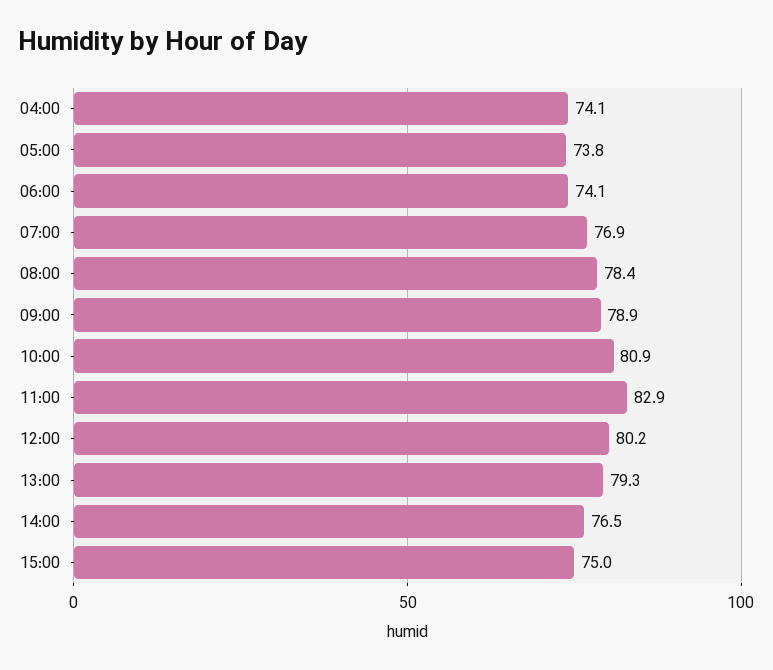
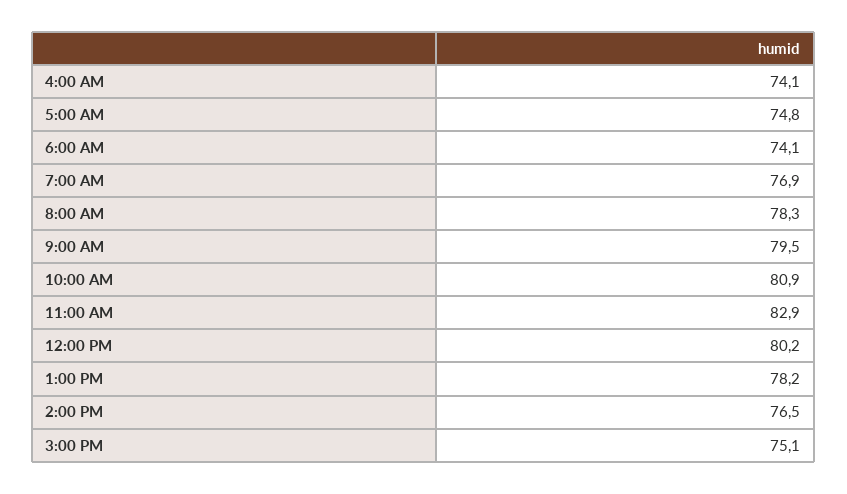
05:00: 73.8 -> 74.8
08:00: 78.4 -> 78.3
09:00: 78.9 -> 79.5
13:00: 79.3 -> 78.2
15:00: 75 -> 75.1

